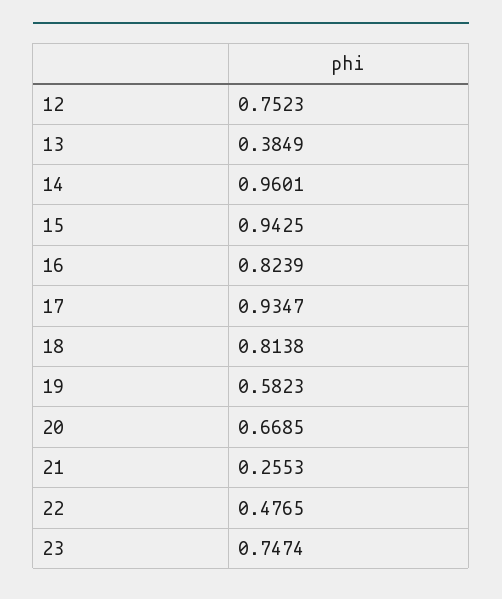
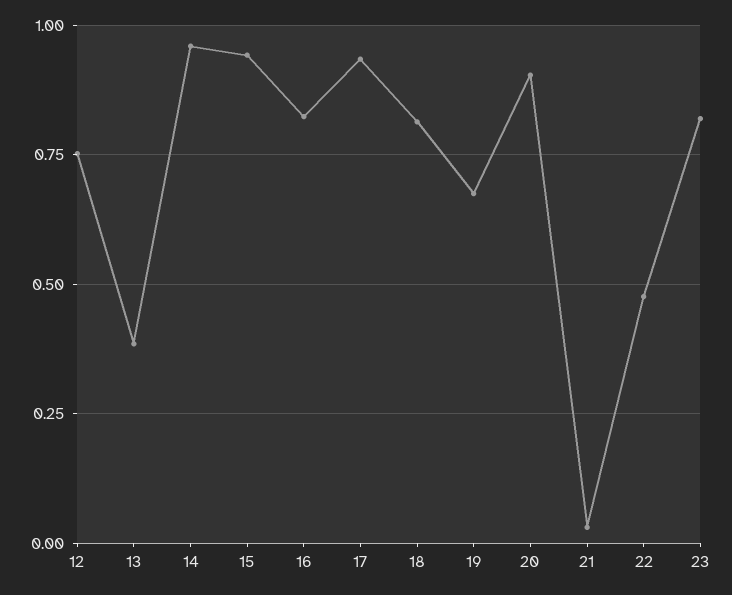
19: 0.5823 -> 0.675
20: 0.6685 -> 0.9
21: 0.2553 -> 0.025
23: 0.7474 -> 0.825

